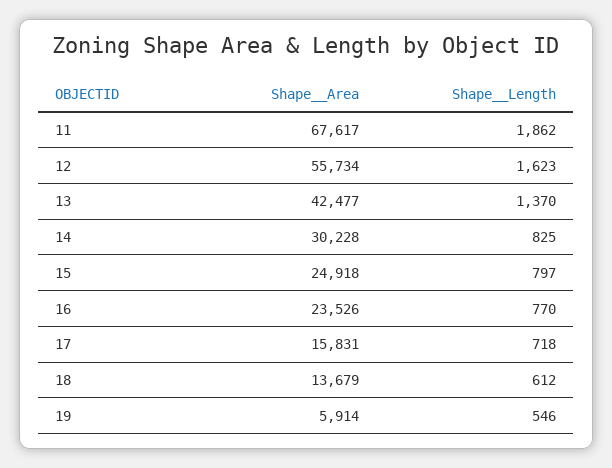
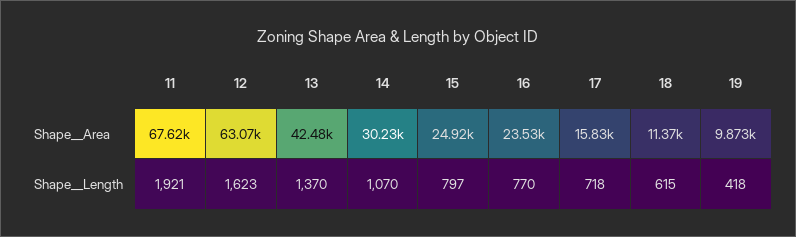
Shape__Length, 11: 1862 -> 1921
Shape__Area, 12: 55734 -> 63070
Shape__Length, 14: 825 -> 1070
Shape__Area, 18: 13679 -> 11370
Shape__Length, 18: 612 -> 615
Shape__Area, 19: 5914 -> 9873
Shape__Length, 19: 546 -> 418

